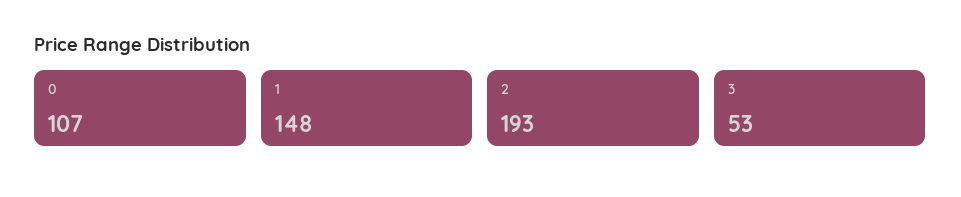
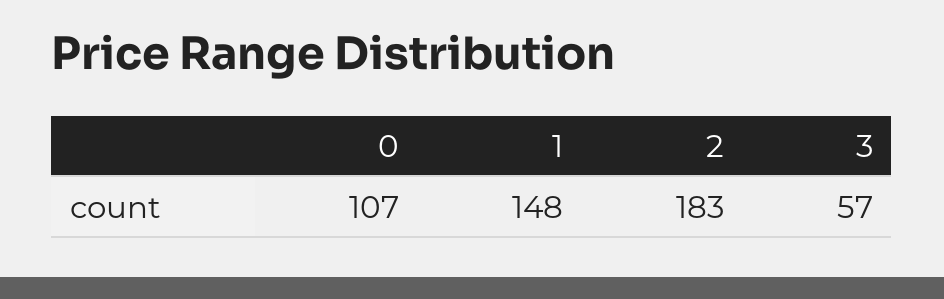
2: 193 -> 183
3: 53 -> 57

